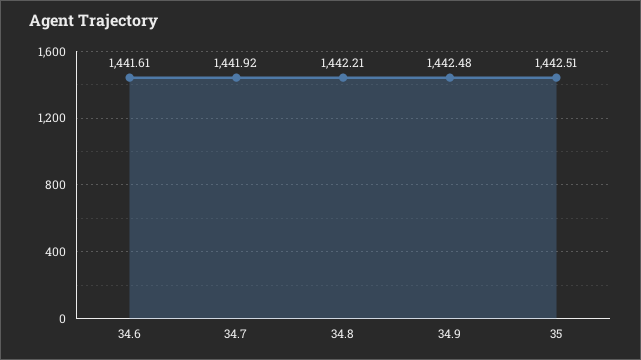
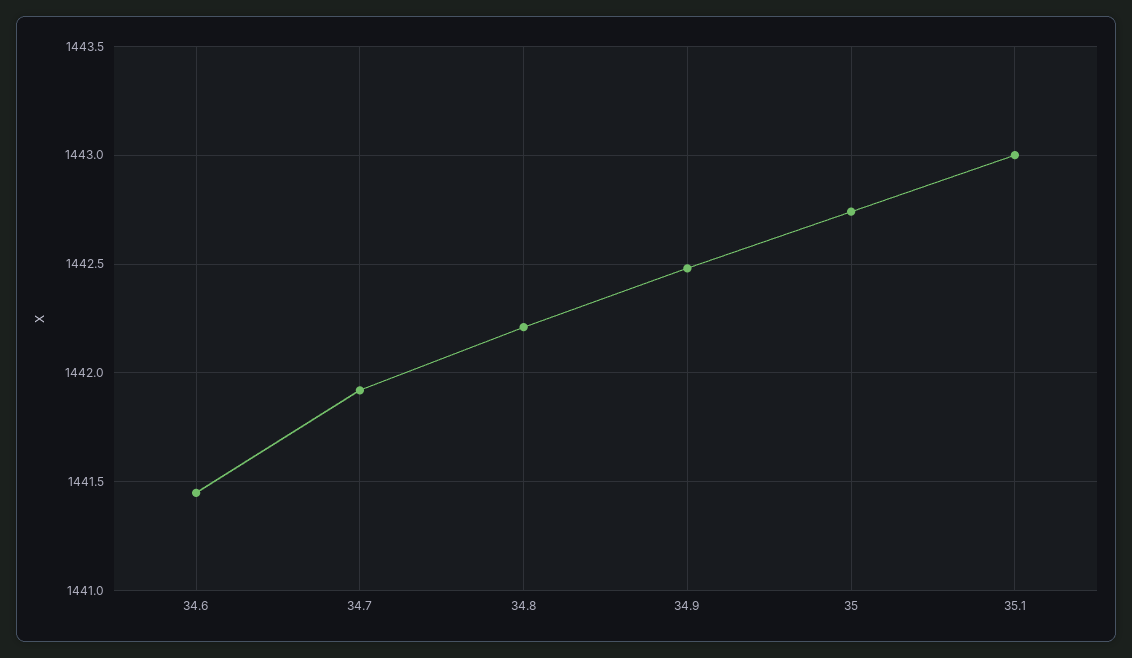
34.6: 1441.61 -> 1441.45
35: 1442.51 -> 1442.75
35.1: none -> 1443

